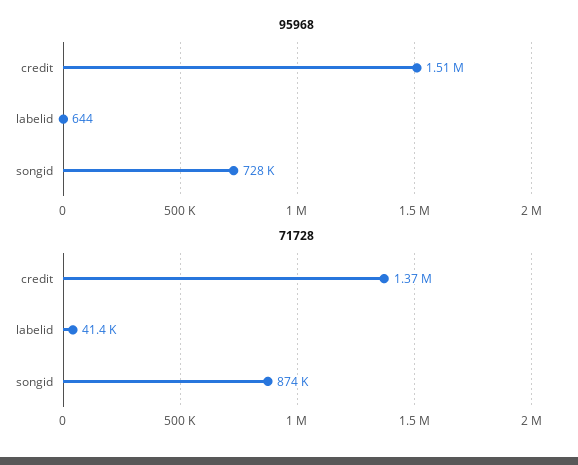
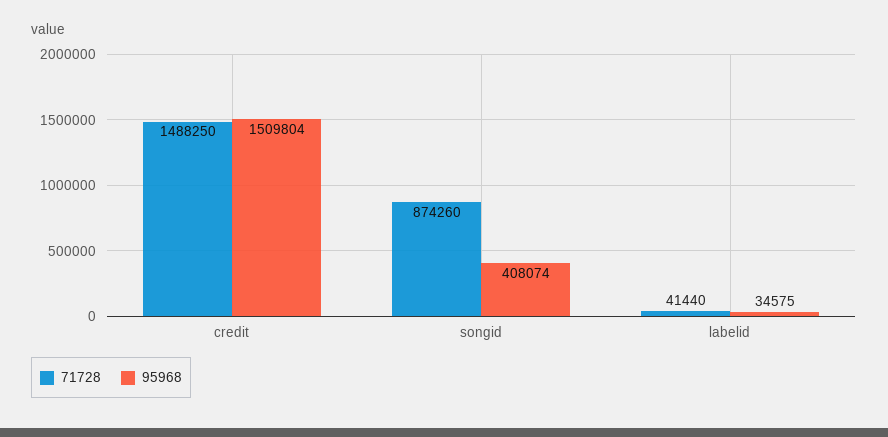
95968, labelid: 644 -> 34575
95968, songid: 728000 -> 408074
71728, credit: 1370000 -> 1488250

